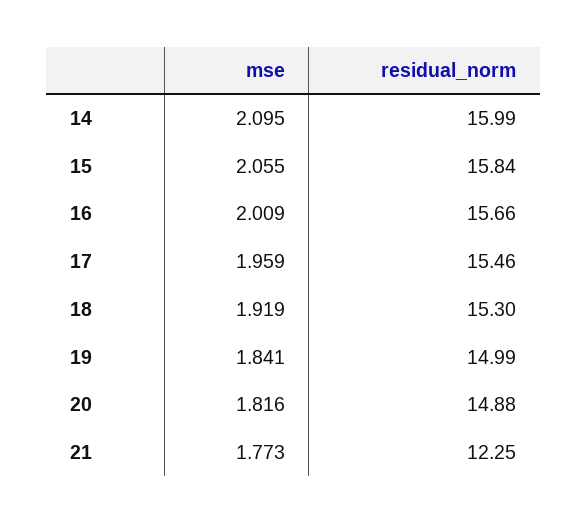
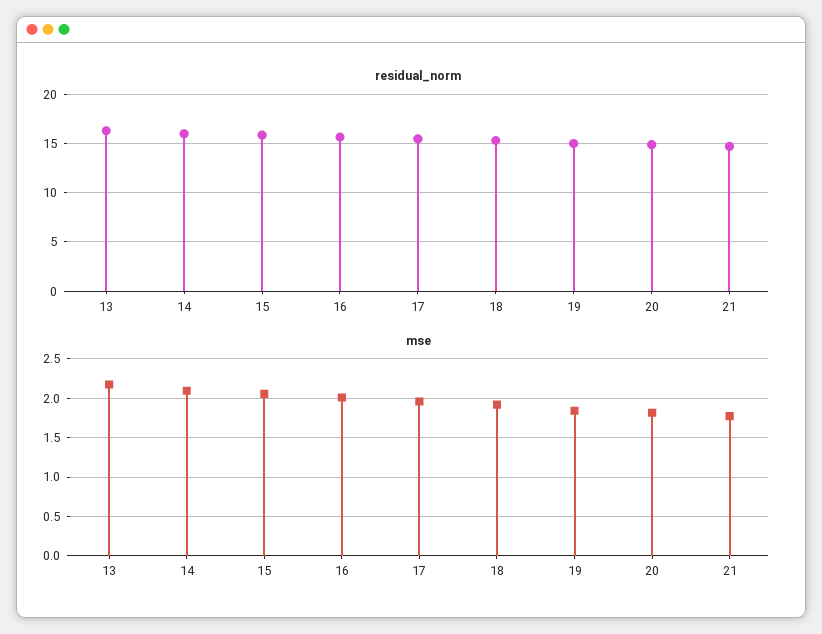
residual_norm, 21: 12.25 -> 15
residual_norm, 13: none -> 16
mse, 13: none -> 2.2

